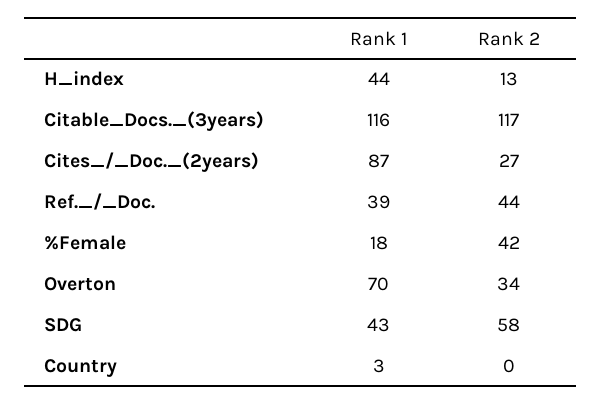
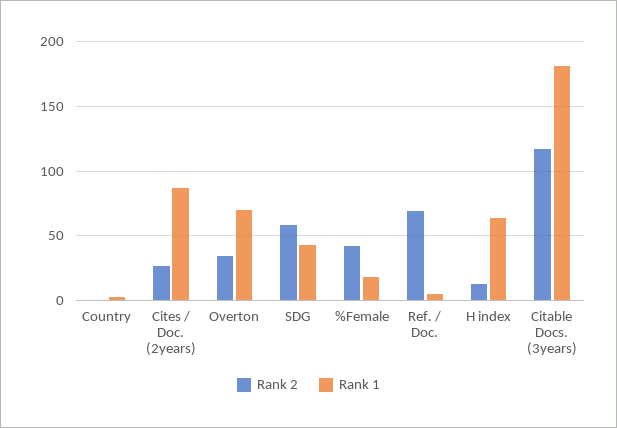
Rank 1, H_index: 44 -> 65
Rank 1, Citable_Docs._(3years): 116 -> 180
Rank 1, Ref._/_Doc.: 39 -> 5
Rank 2, Ref._/_Doc.: 44 -> 70

